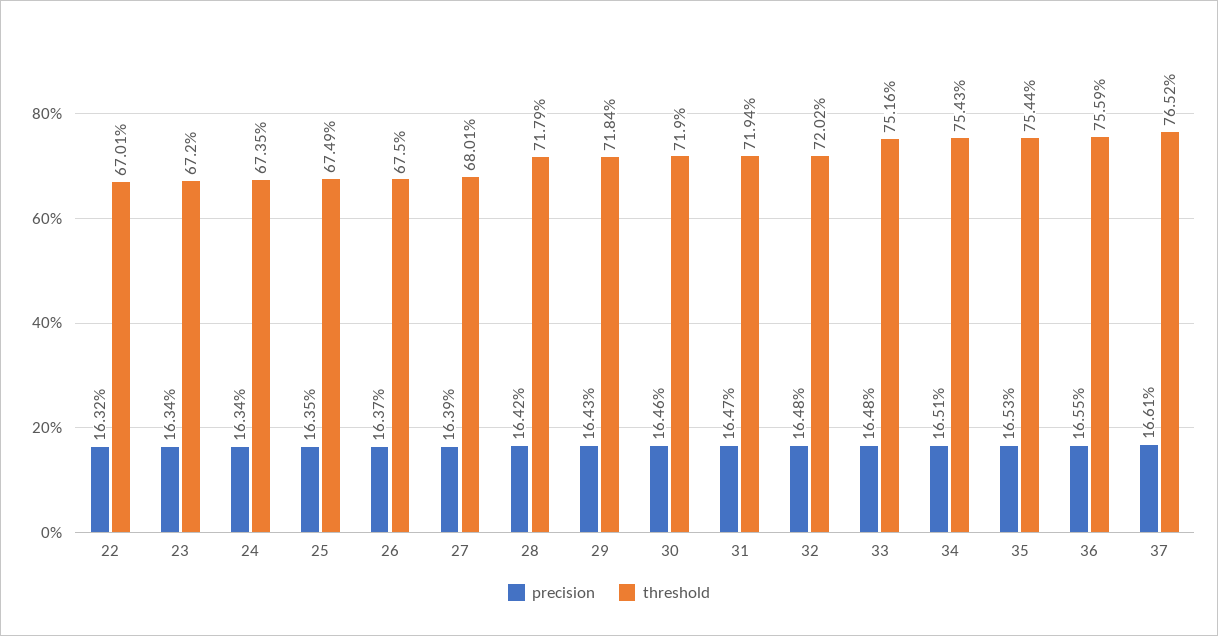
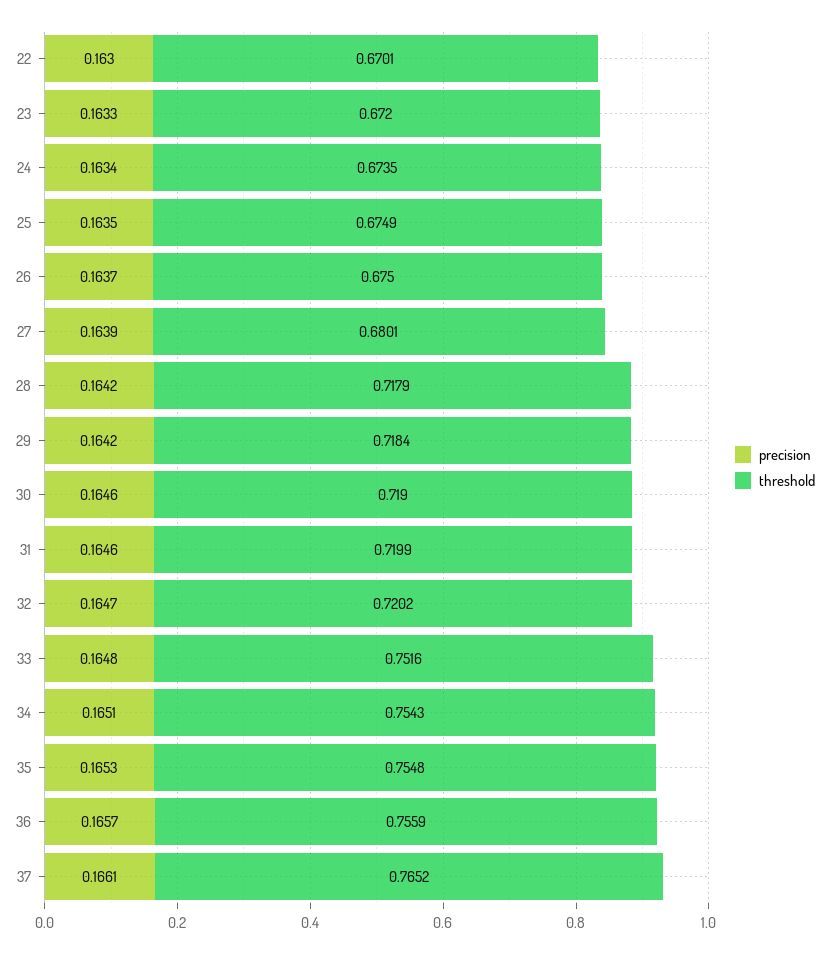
precision, 22: 0.1632 -> 0.163
precision, 23: 0.1634 -> 0.1633
precision, 29: 0.1643 -> 0.1642
precision, 31: 0.1647 -> 0.1646
threshold, 31: 0.7194 -> 0.7199
precision, 32: 0.1648 -> 0.1647
threshold, 35: 0.7544 -> 0.7548
precision, 36: 0.1655 -> 0.1657

